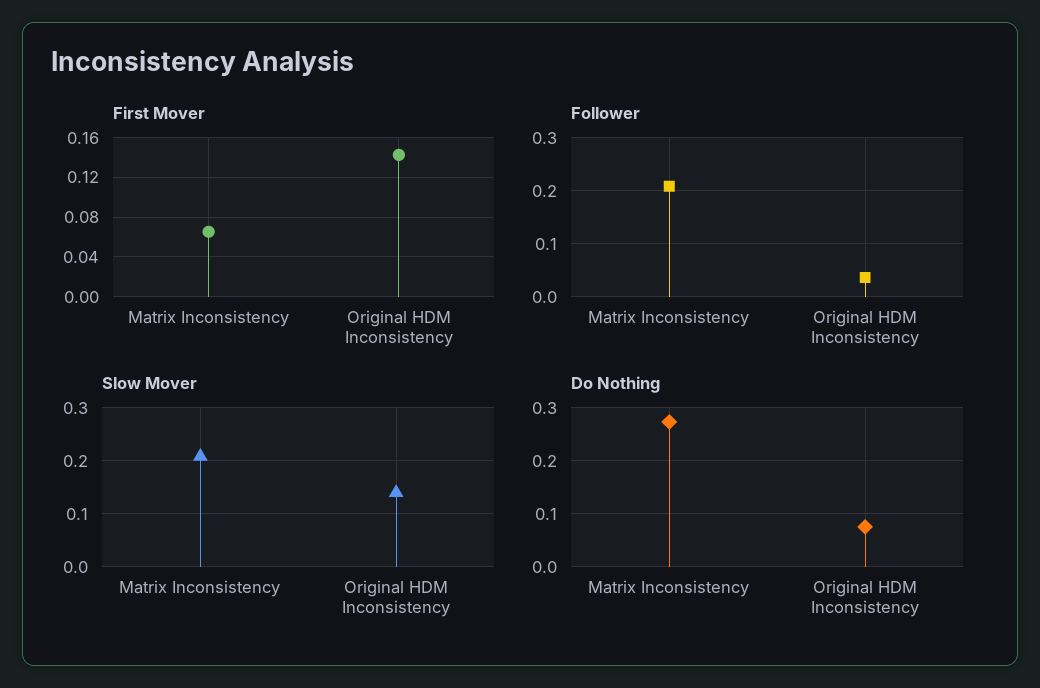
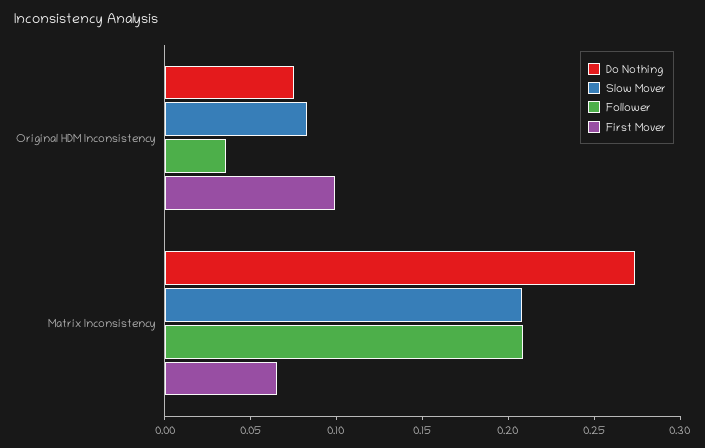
First Mover, Original HDM Inconsistency: 0.14 -> 0.1
Slow Mover, Original HDM Inconsistency: 0.14 -> 0.08

